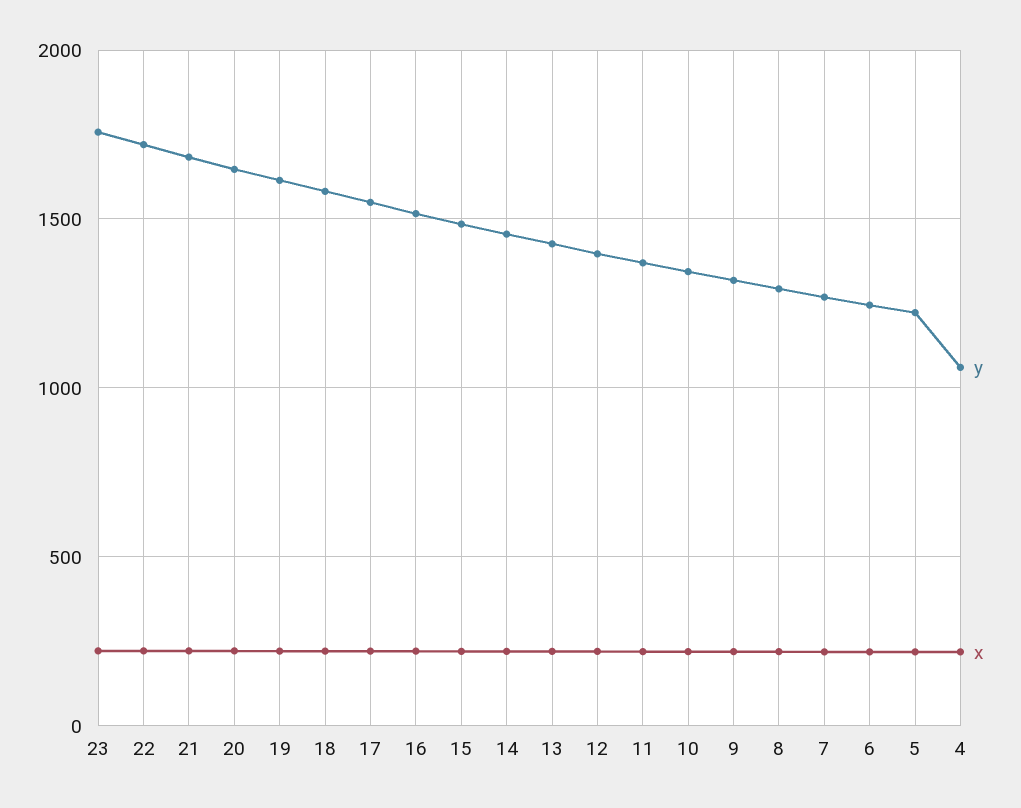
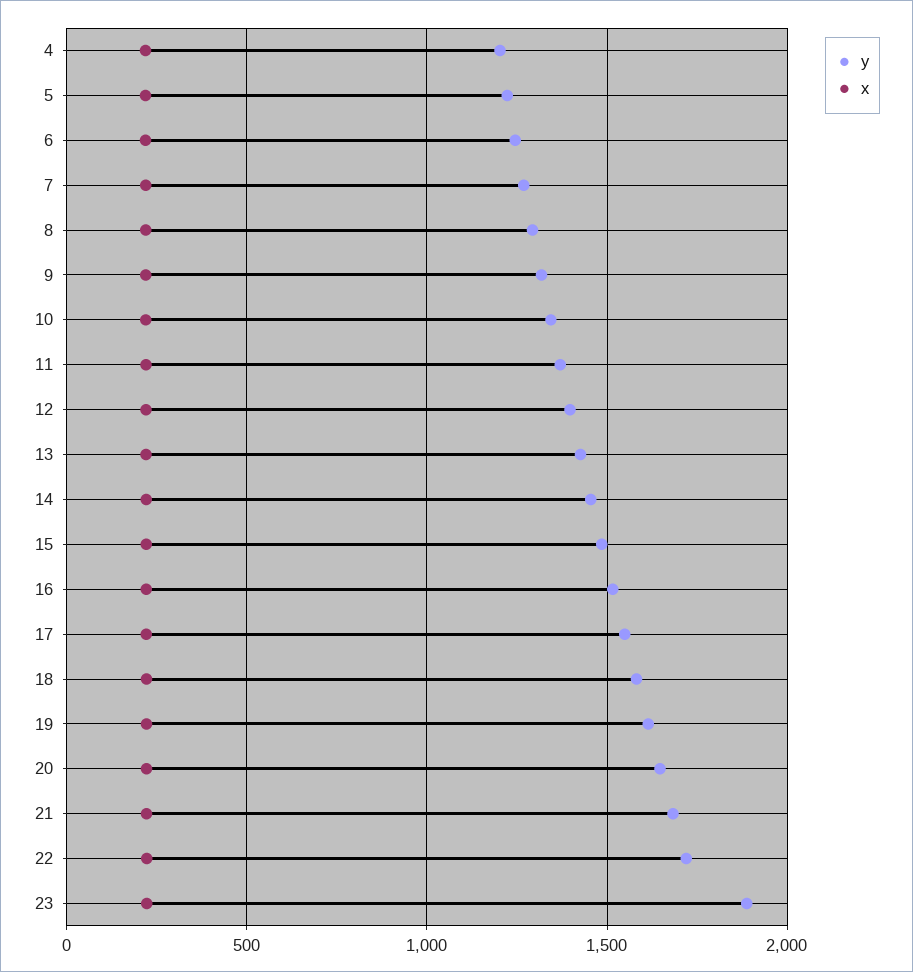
y, 23: 1750 -> 1900
y, 4: 1050 -> 1200

